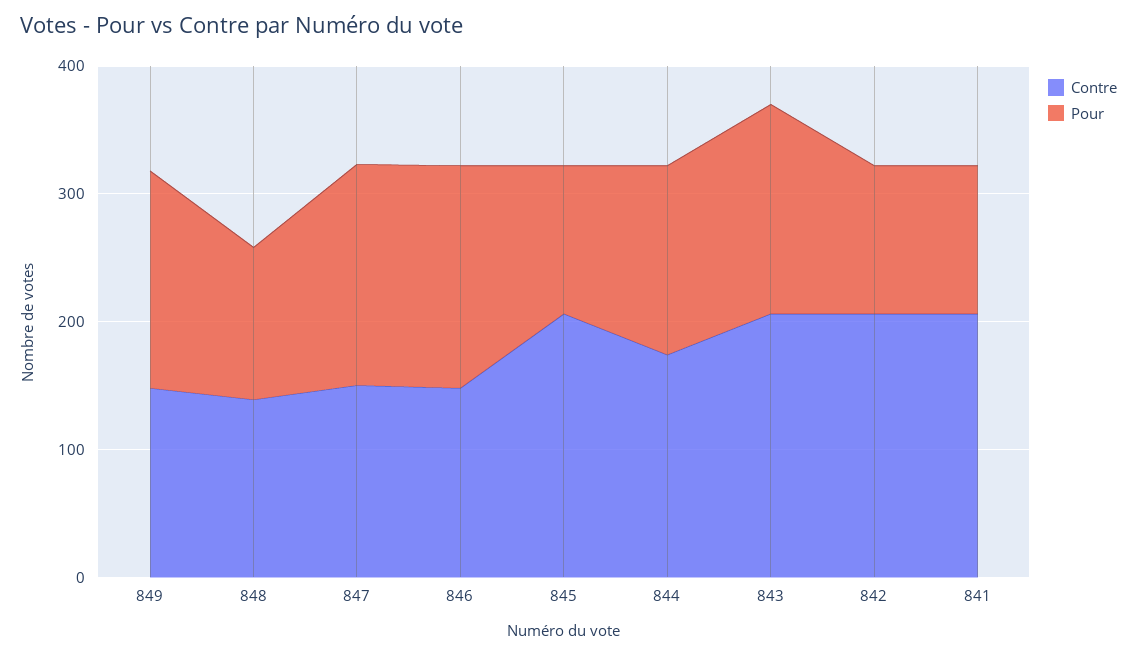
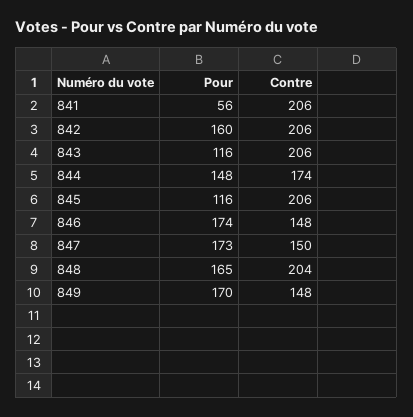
Contre, 848: 140 -> 204
Pour, 848: 120 -> 165
Pour, 843: 160 -> 116
Pour, 842: 120 -> 160
Pour, 841: 120 -> 56

